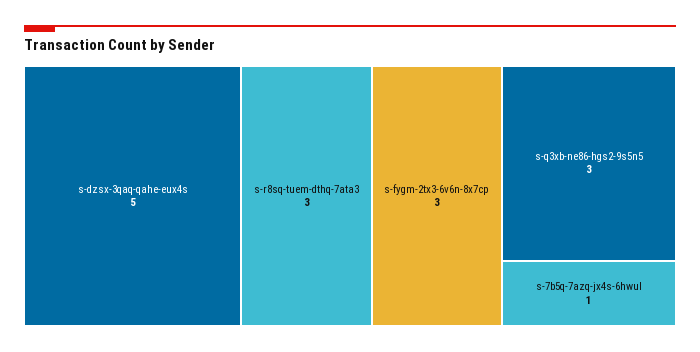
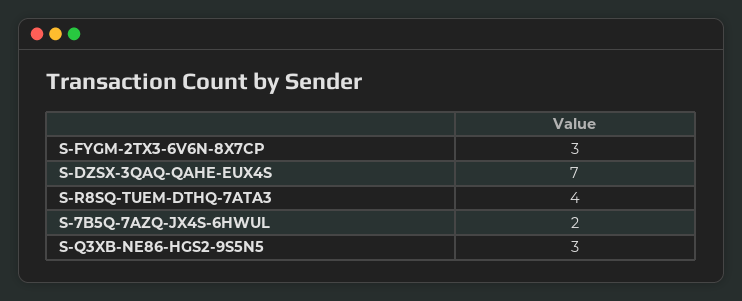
s-dzsx-3qaq-qahe-eux4s: 5 -> 7
s-r8sq-tuem-dthq-7ata3: 3 -> 4
s-7b5q-7azq-jx4s-6hwul: 1 -> 2

